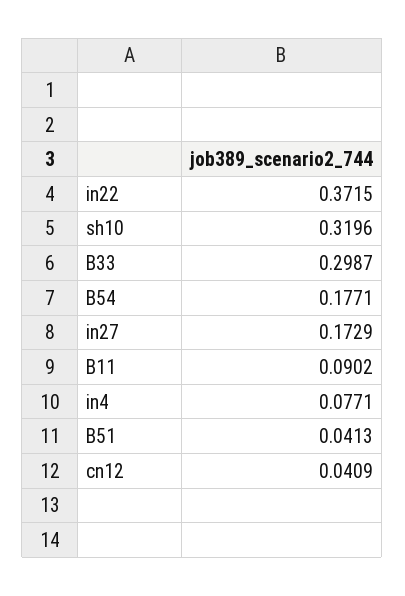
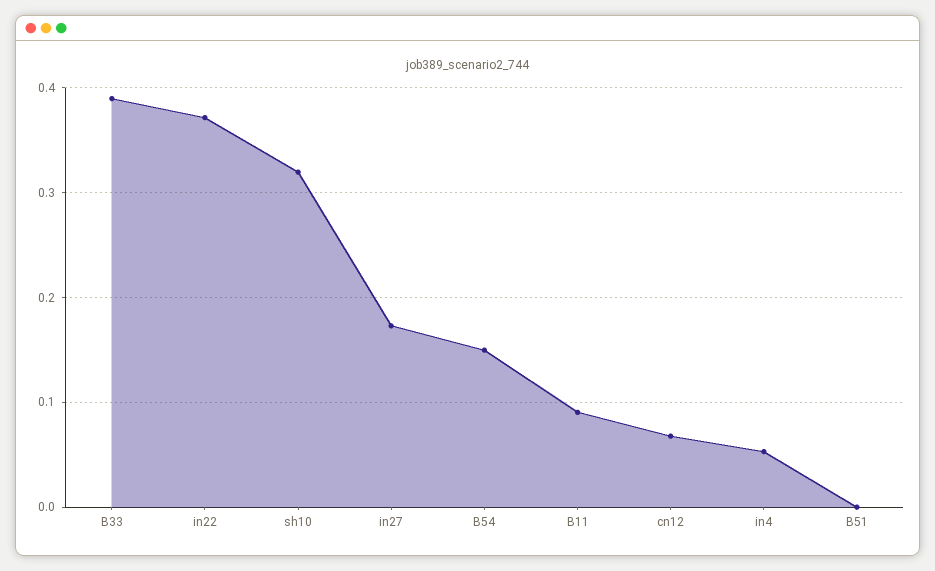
B33: 0.2987 -> 0.39
B54: 0.1771 -> 0.15
in4: 0.0771 -> 0.05
B51: 0.0413 -> 0
cn12: 0.0409 -> 0.07

